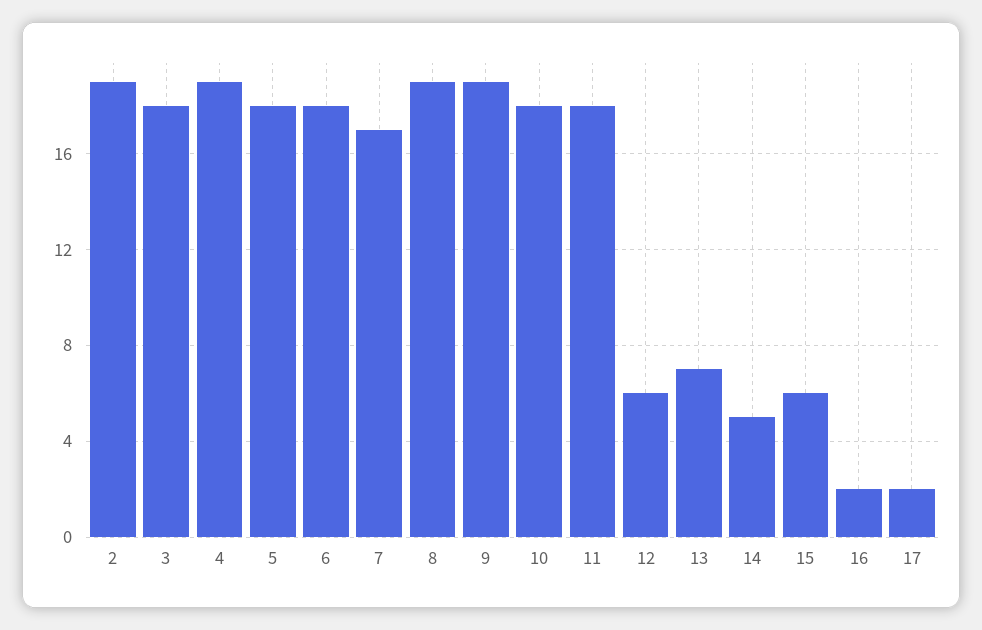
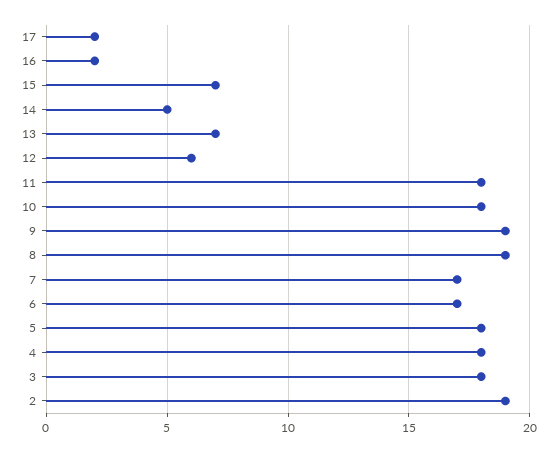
4: 19 -> 18
6: 18 -> 17
15: 6 -> 7

